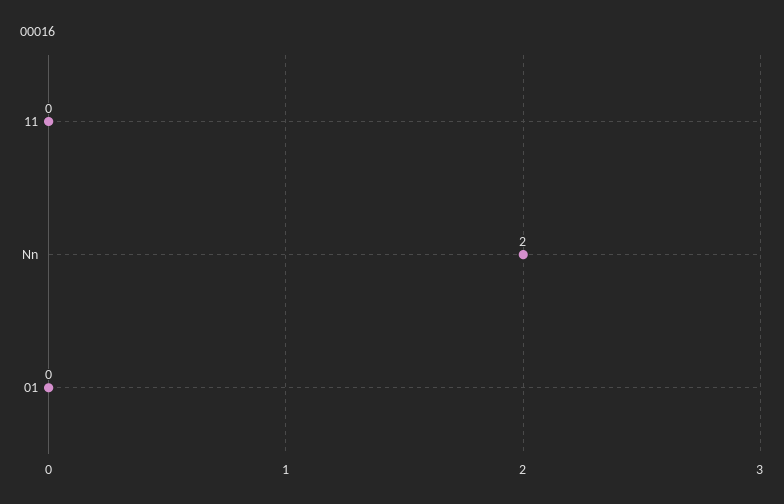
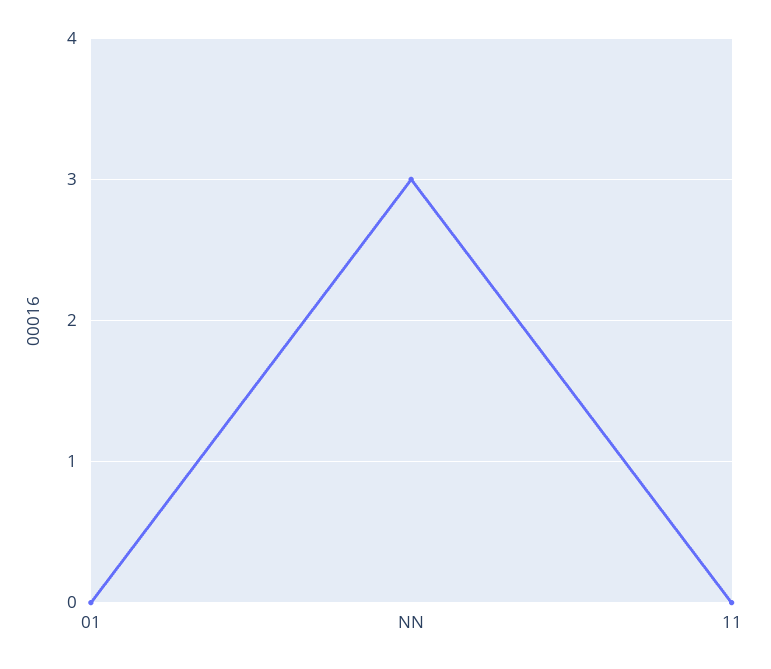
Nn: 2 -> 3

